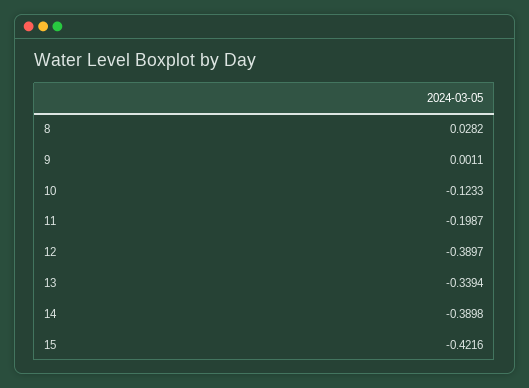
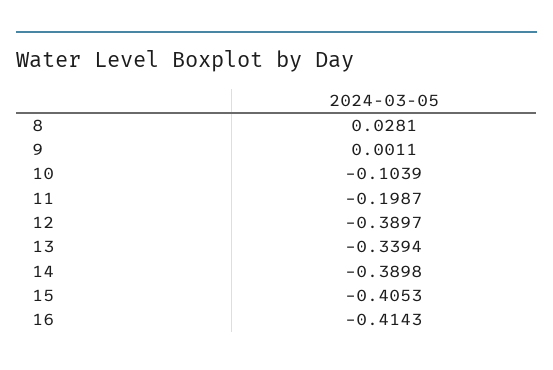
8: 0.0282 -> 0.0281
10: -0.1233 -> -0.1039
15: -0.4216 -> -0.4053
16: none -> -0.4143

